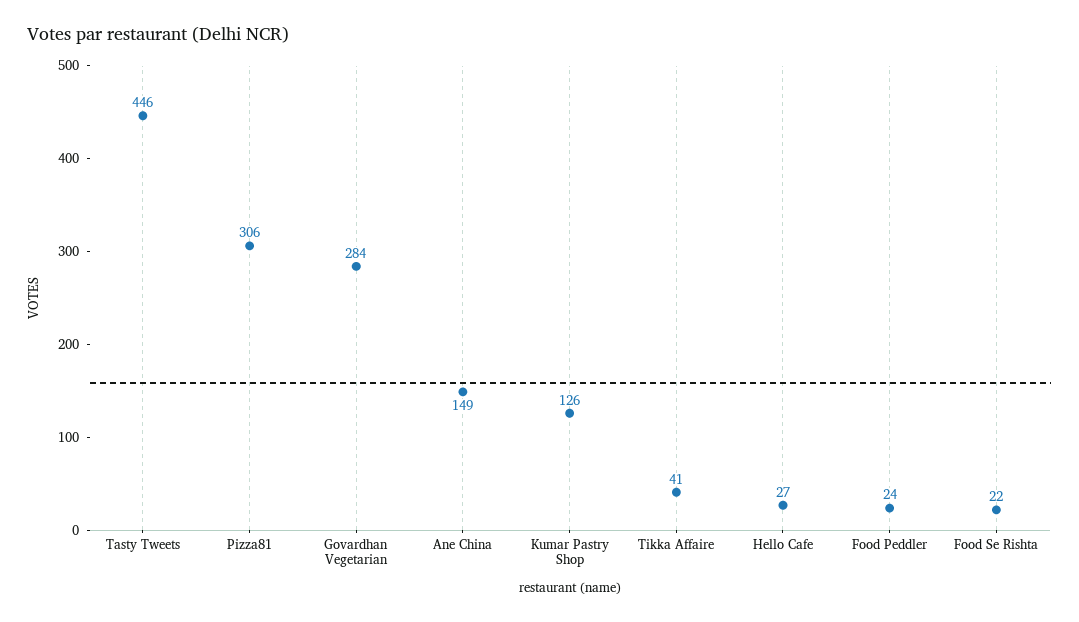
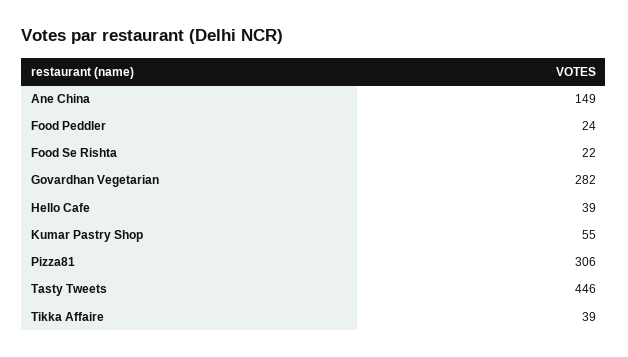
Govardhan Vegetarian: 284 -> 282
Kumar Pastry Shop: 126 -> 55
Tikka Affaire: 41 -> 39
Hello Cafe: 27 -> 39

